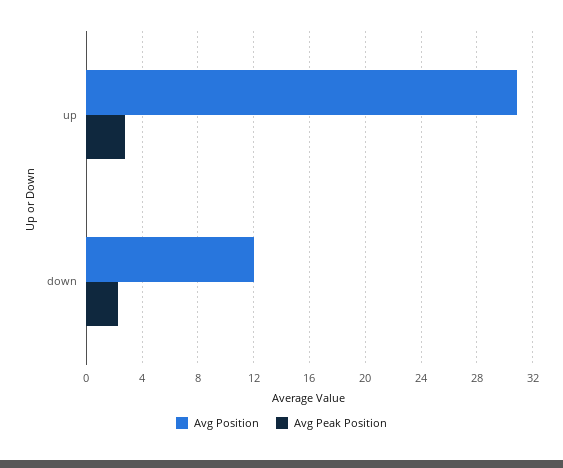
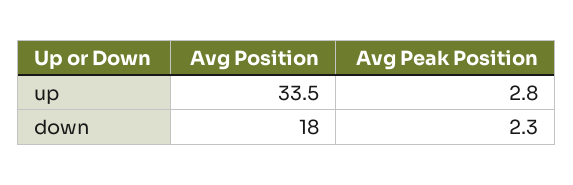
Avg Position, up: 31 -> 33.5
Avg Position, down: 12 -> 18

